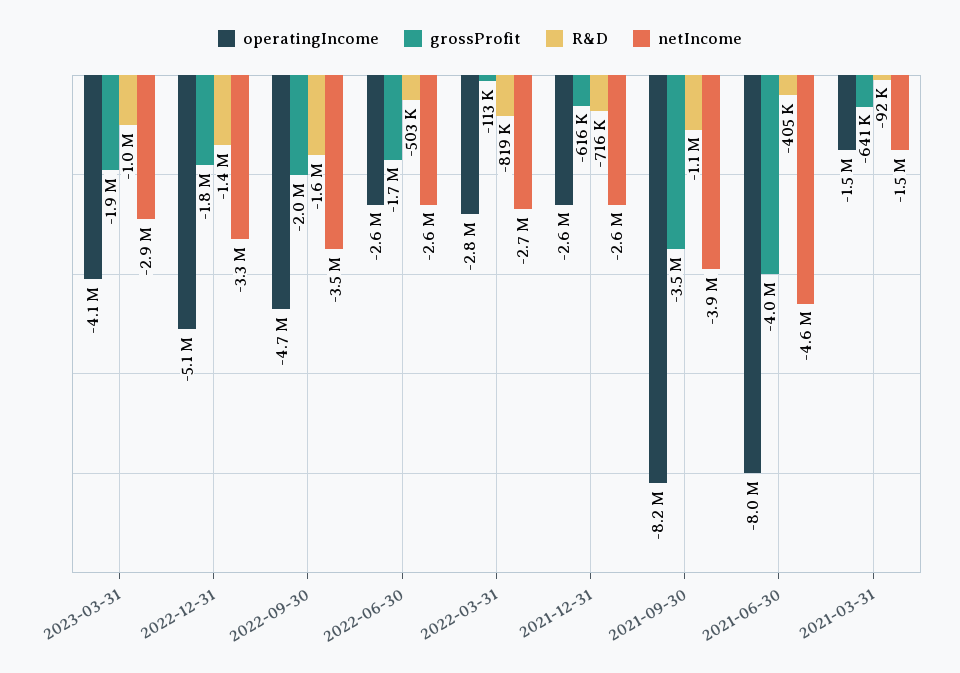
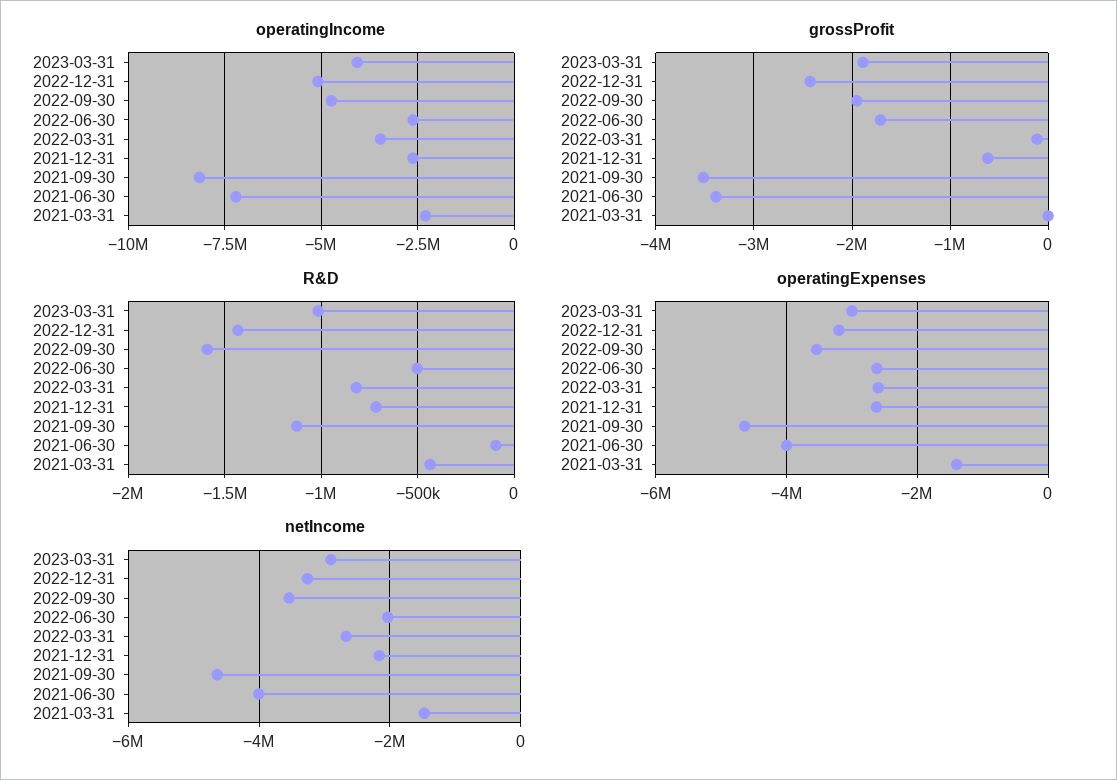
grossProfit, 2022-12-31: -1800000 -> -2400000
netIncome, 2022-06-30: -2600000 -> -2000000
operatingIncome, 2022-03-31: -2800000 -> -3500000
netIncome, 2021-12-31: -2600000 -> -2200000
netIncome, 2021-09-30: -3900000 -> -4600000
operatingIncome, 2021-06-30: -8000000 -> -7250000
grossProfit, 2021-06-30: -4000000 -> -3400000
R&D, 2021-06-30: -405000 -> -100000
netIncome, 2021-06-30: -4600000 -> -4000000
operatingIncome, 2021-03-31: -1500000 -> -2250000
grossProfit, 2021-03-31: -641000 -> 0
R&D, 2021-03-31: -92000 -> -450000
operatingExpenses, 2023-03-31: none -> -3000000
operatingExpenses, 2022-12-31: none -> -3200000
operatingExpenses, 2022-09-30: none -> -3600000
operatingExpenses, 2022-06-30: none -> -2600000
operatingExpenses, 2022-03-31: none -> -2600000
operatingExpenses, 2021-12-31: none -> -2600000
operatingExpenses, 2021-09-30: none -> -4600000
operatingExpenses, 2021-06-30: none -> -4000000
operatingExpenses, 2021-03-31: none -> -1400000

